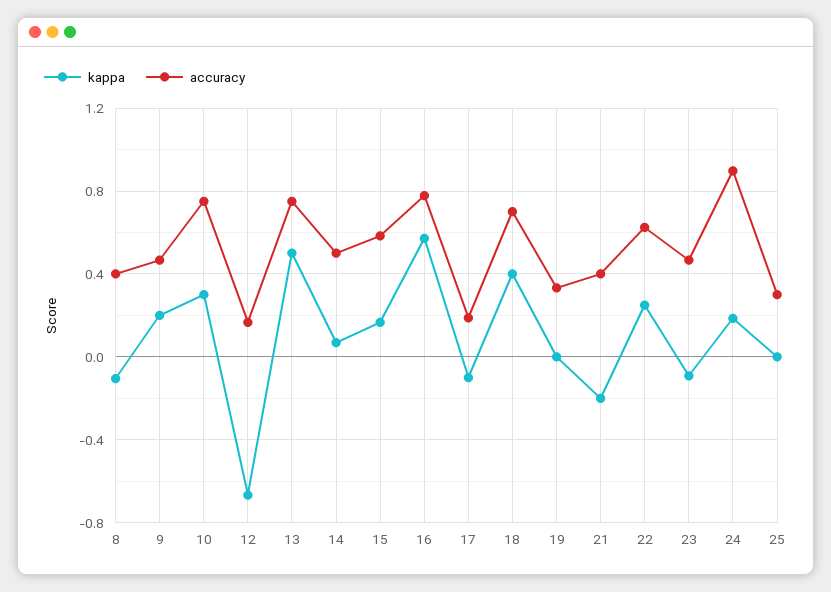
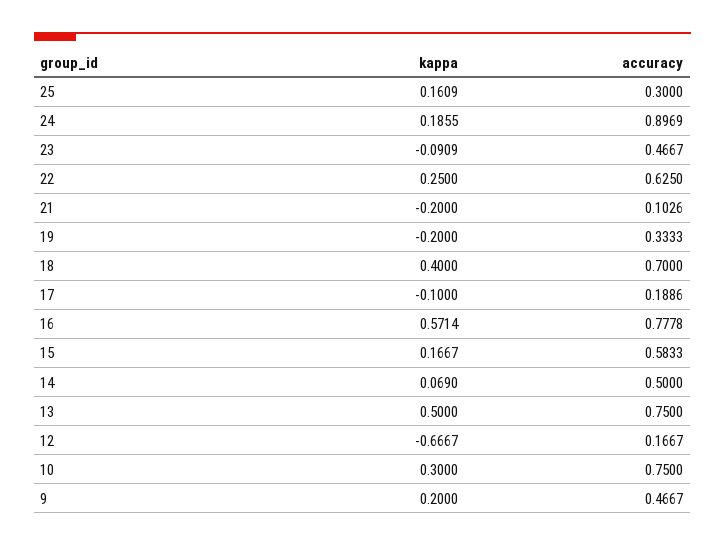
kappa, 8: -0.1 -> none
accuracy, 8: 0.4 -> none
kappa, 19: 0 -> -0.2
accuracy, 21: 0.4 -> 0.1026
kappa, 25: 0 -> 0.1609

